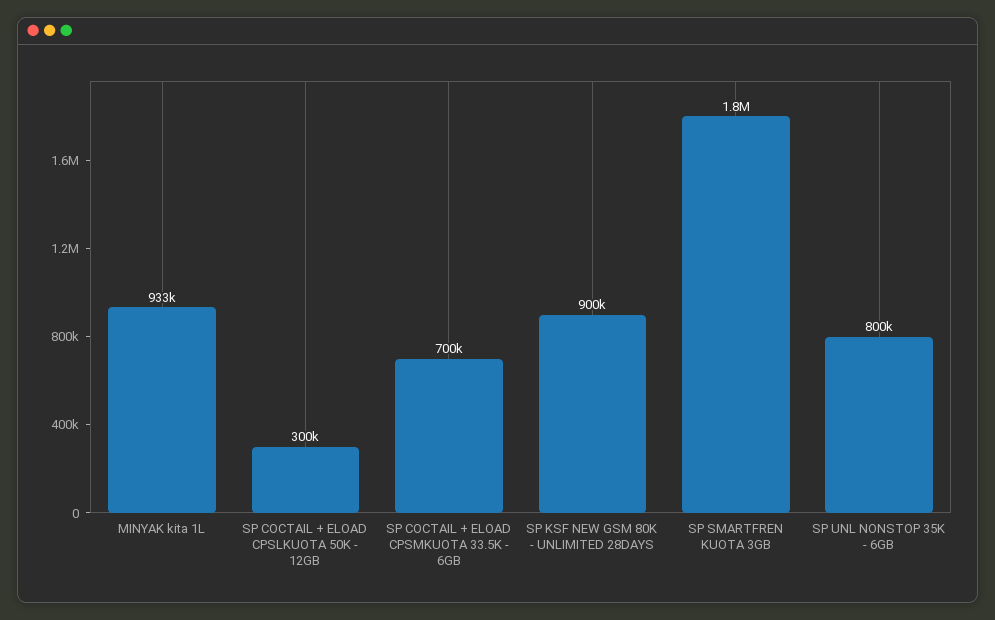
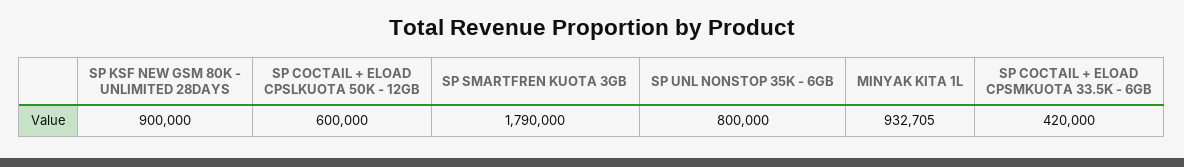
SP COCTAIL + ELOAD CPSLKUOTA 50K - 12GB: 300000 -> 600000
SP COCTAIL + ELOAD CPSMKUOTA 33.5K - 6GB: 700000 -> 420000

